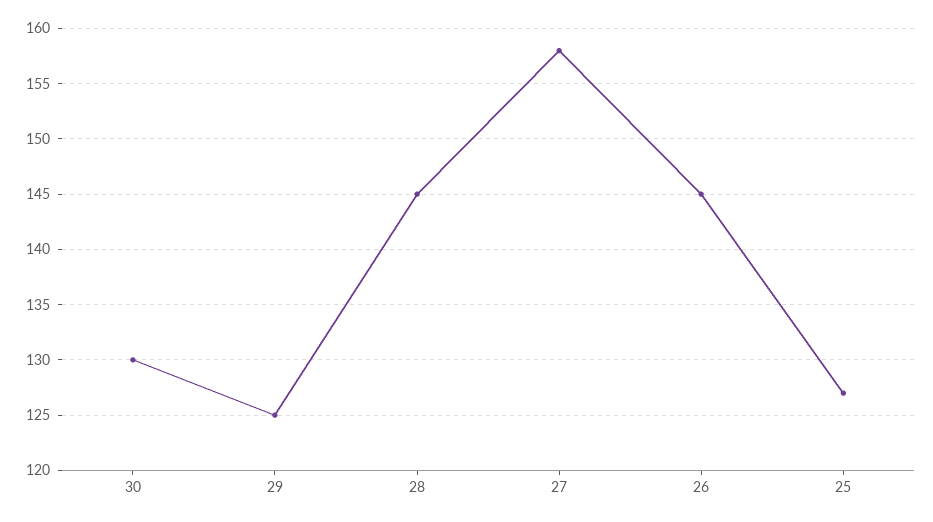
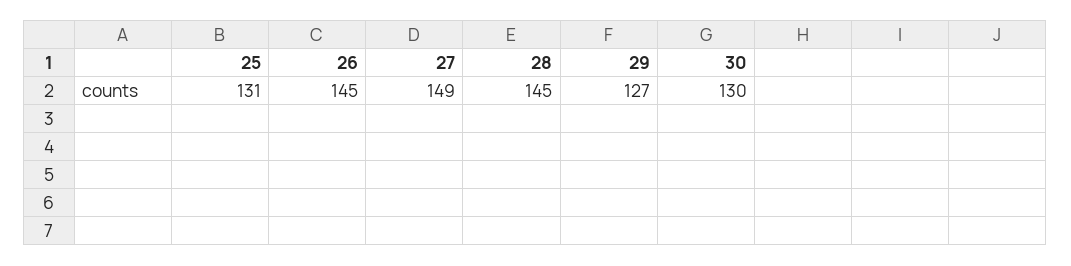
29: 125 -> 127
27: 158 -> 149
25: 127 -> 131

